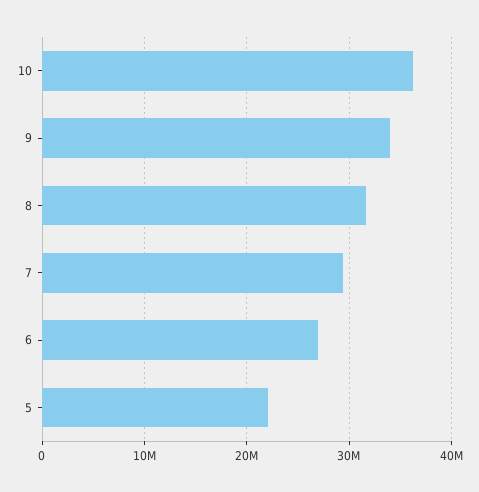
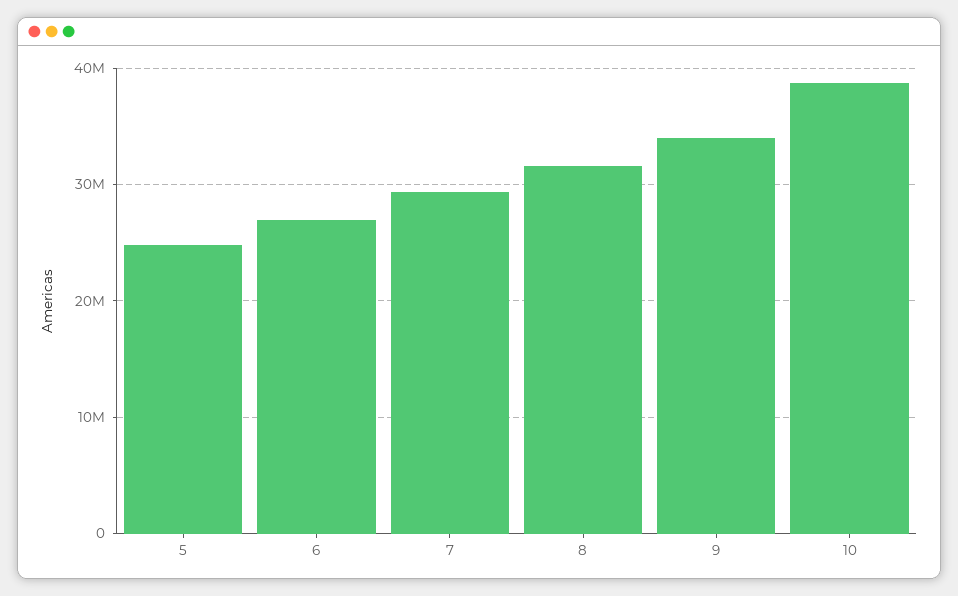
10: 36000000 -> 39000000
5: 22000000 -> 25000000

